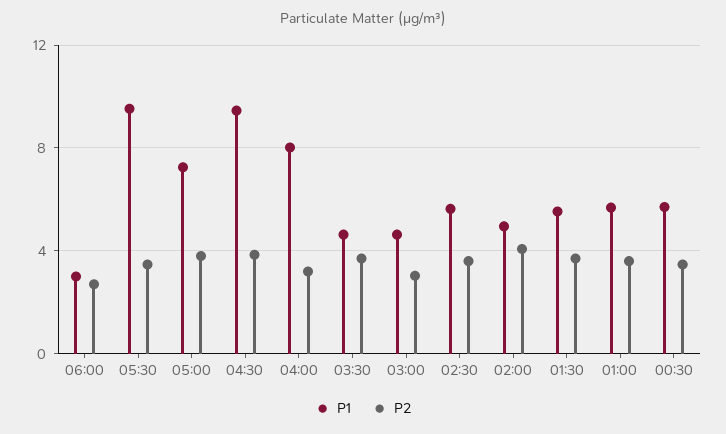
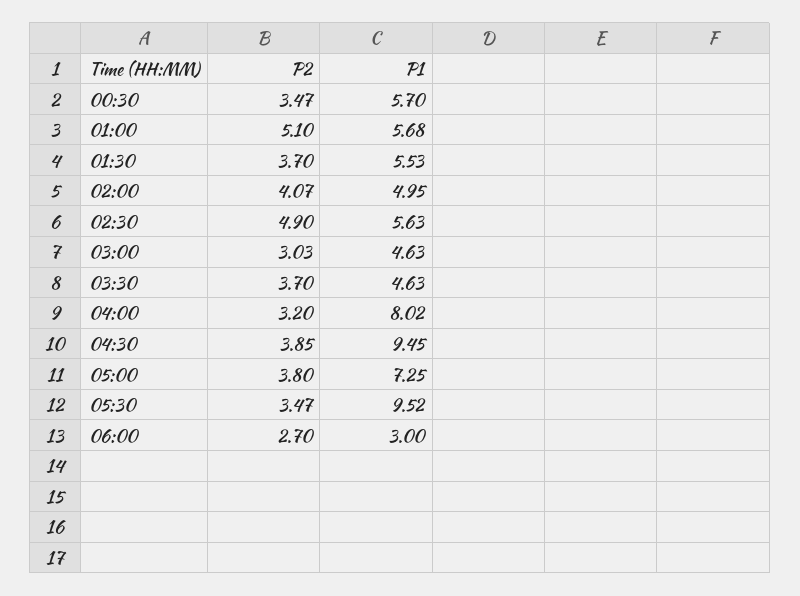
P2, 02:30: 3.5 -> 4.9
P2, 01:00: 3.5 -> 5.1

